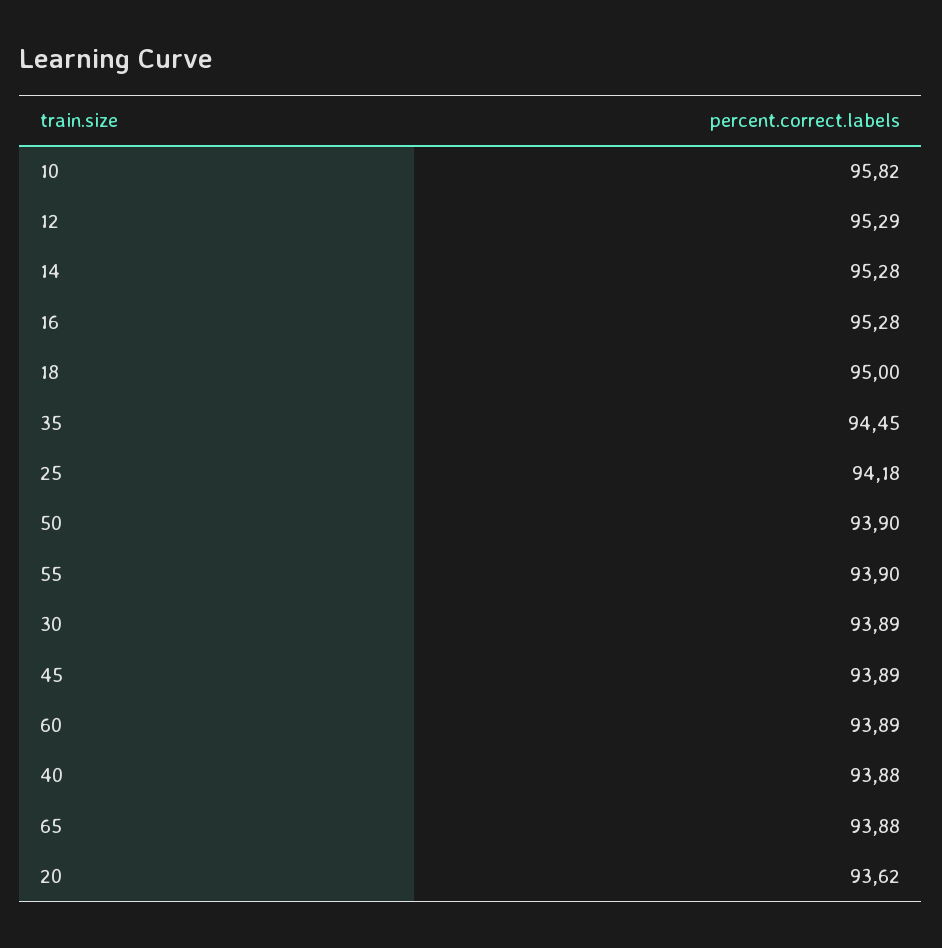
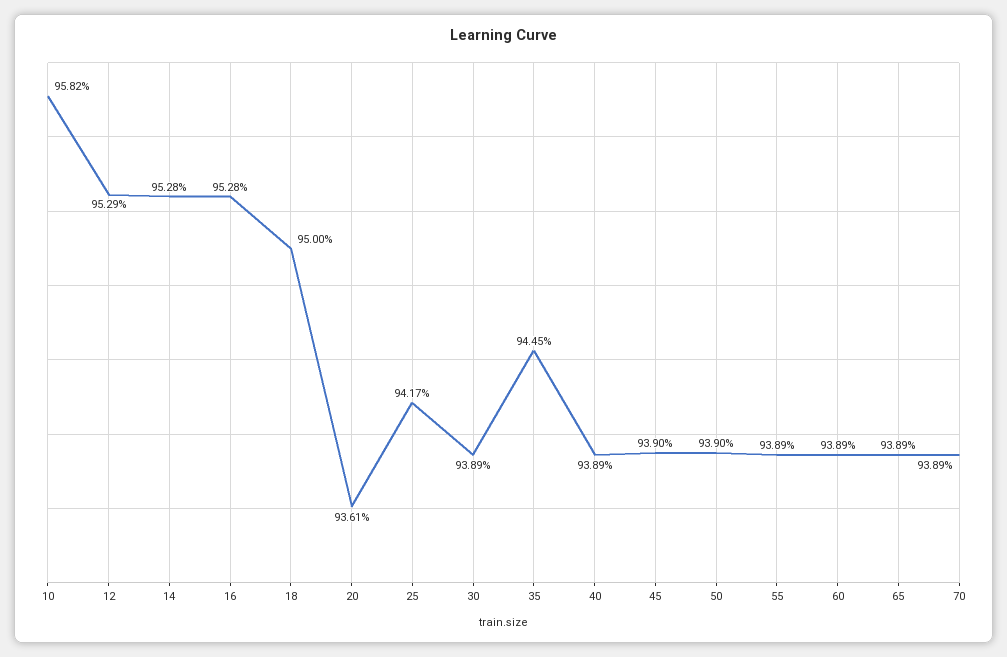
25: 94.18 -> 94.17
55: 93.9 -> 93.89
45: 93.89 -> 93.9
40: 93.88 -> 93.89
65: 93.88 -> 93.89
20: 93.62 -> 93.61
70: none -> 93.89

